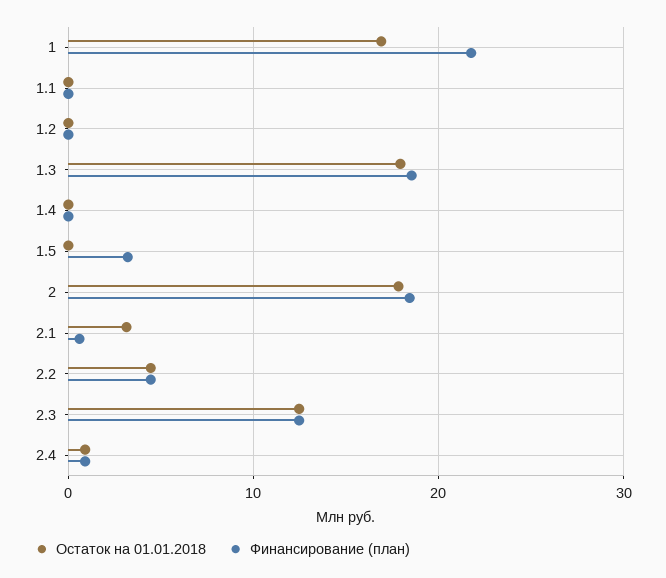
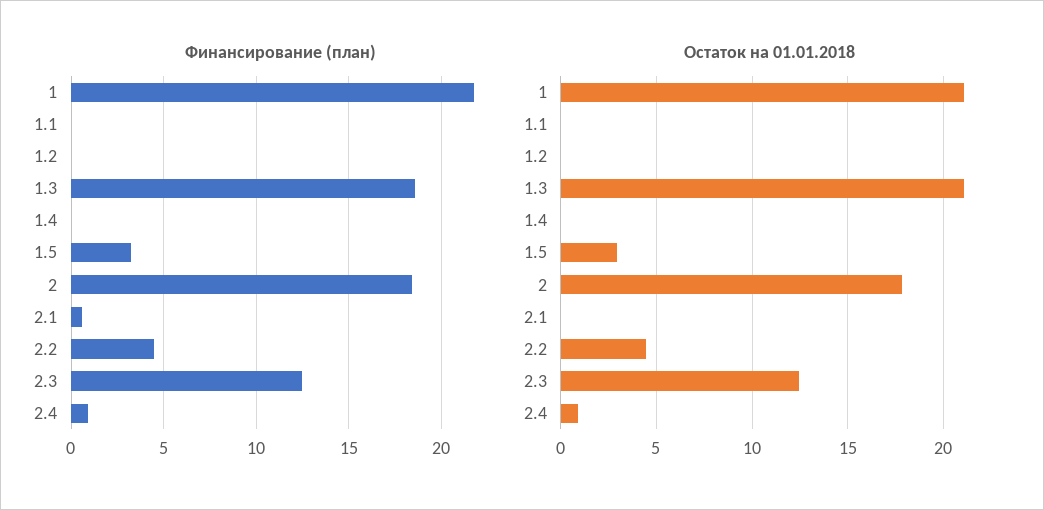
Остаток на 01.01.2018, 1: 17 -> 21
Остаток на 01.01.2018, 1.3: 18 -> 21
Остаток на 01.01.2018, 1.5: 0 -> 3
Остаток на 01.01.2018, 2.1: 3 -> 0

